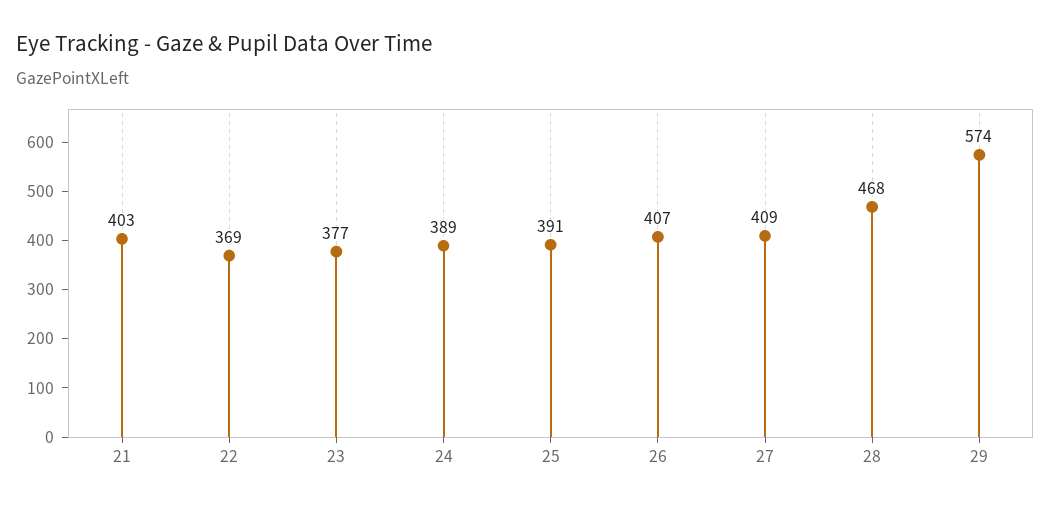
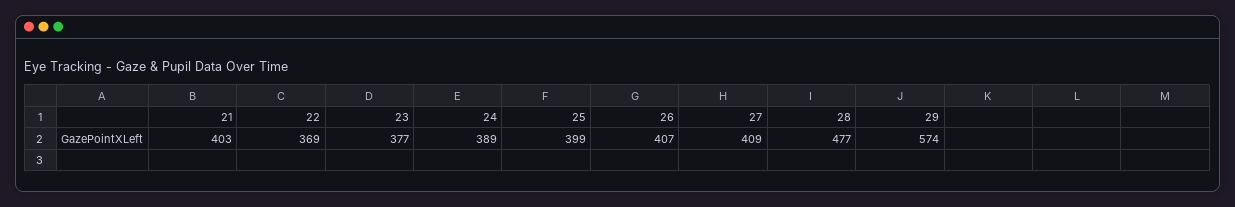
25: 391 -> 399
28: 468 -> 477

